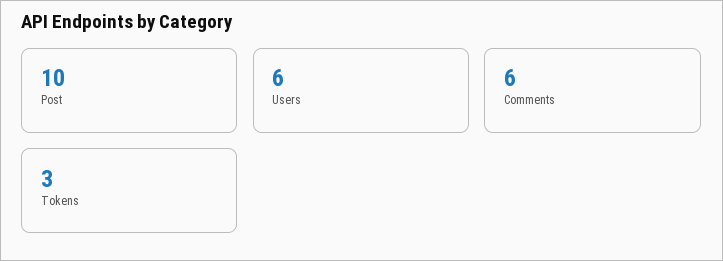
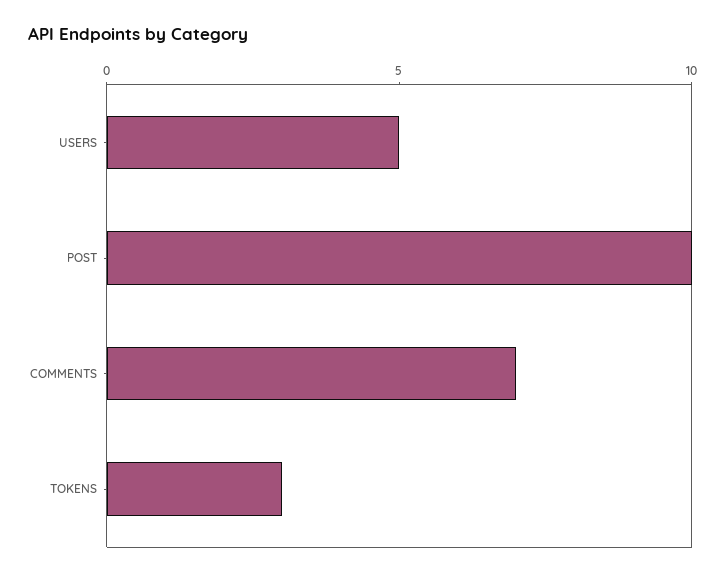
Users: 6 -> 5
Comments: 6 -> 7

